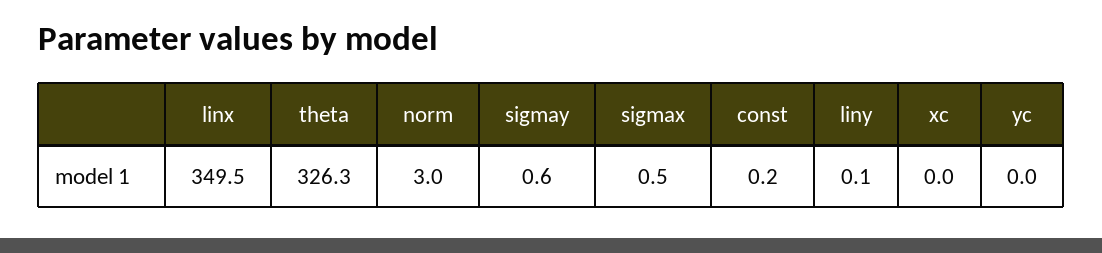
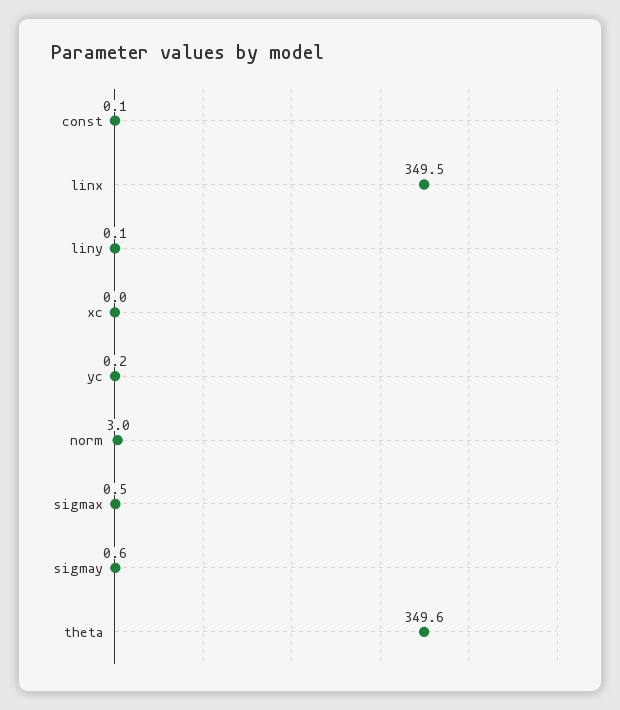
theta: 326.3 -> 349.6
const: 0.2 -> 0.1
yc: 0 -> 0.2

